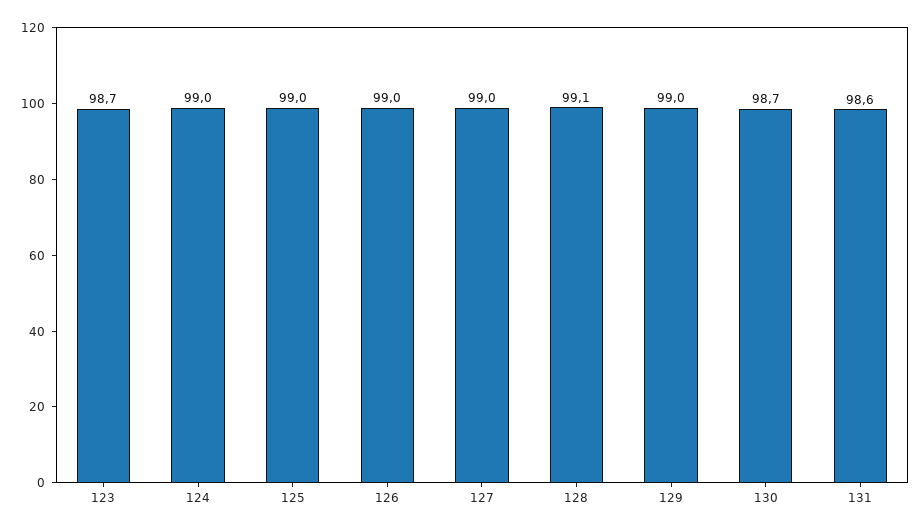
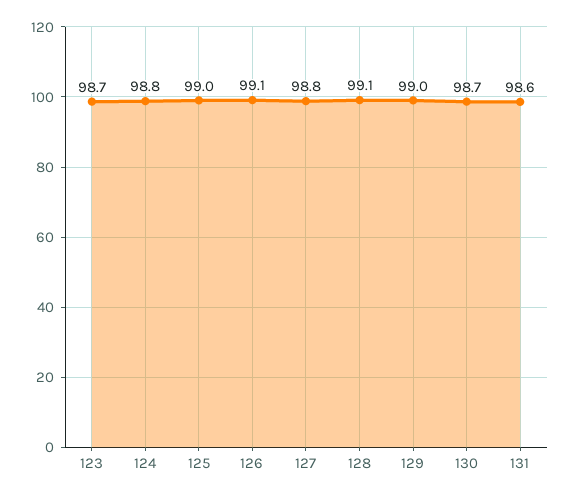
124: 99 -> 98.8
126: 99 -> 99.1
127: 99 -> 98.8

